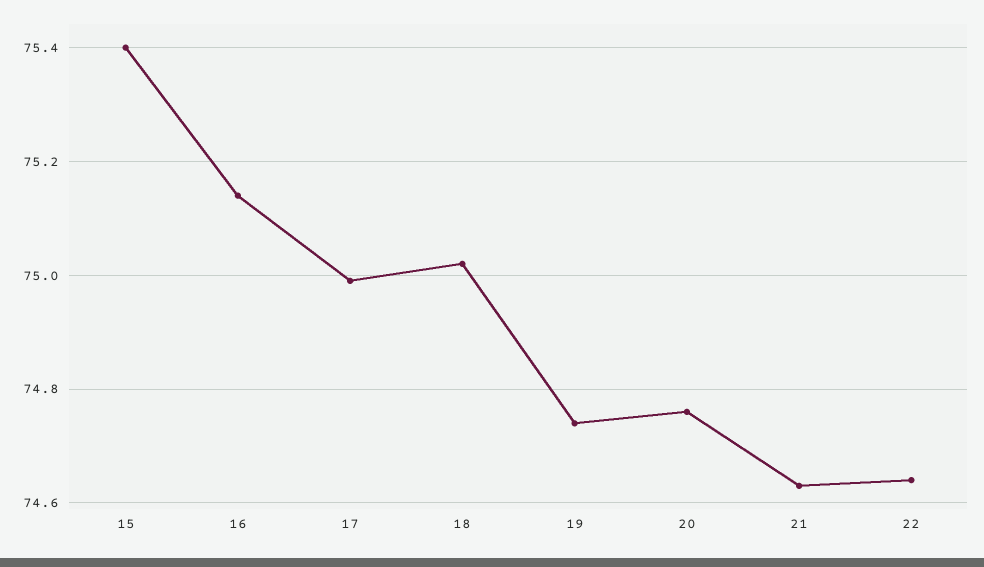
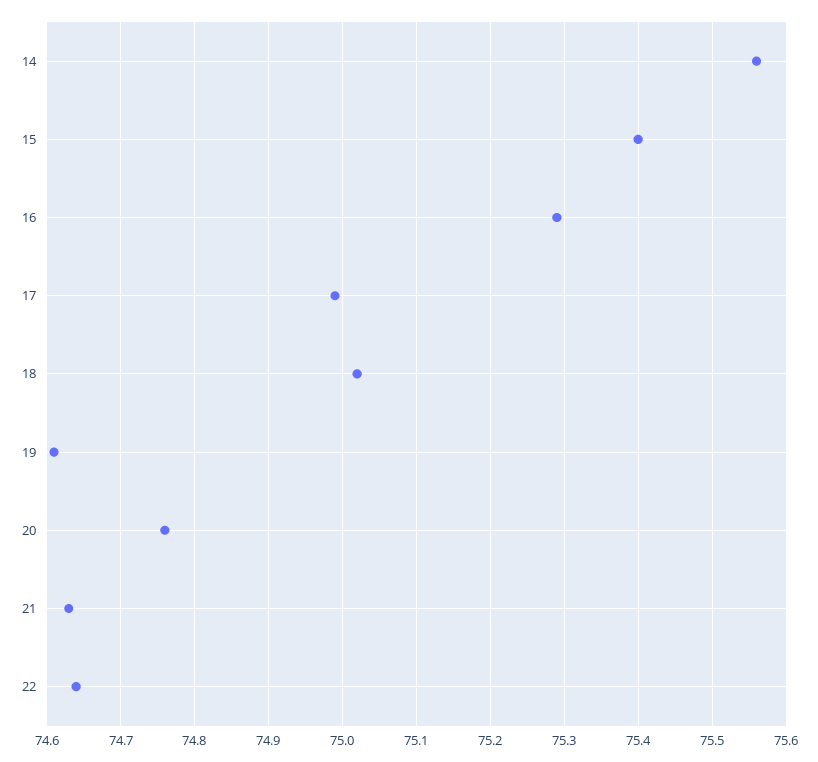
16: 75.15 -> 75.29
19: 74.75 -> 74.61
14: none -> 75.56

